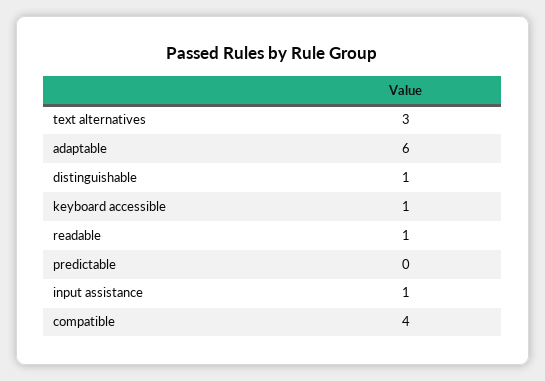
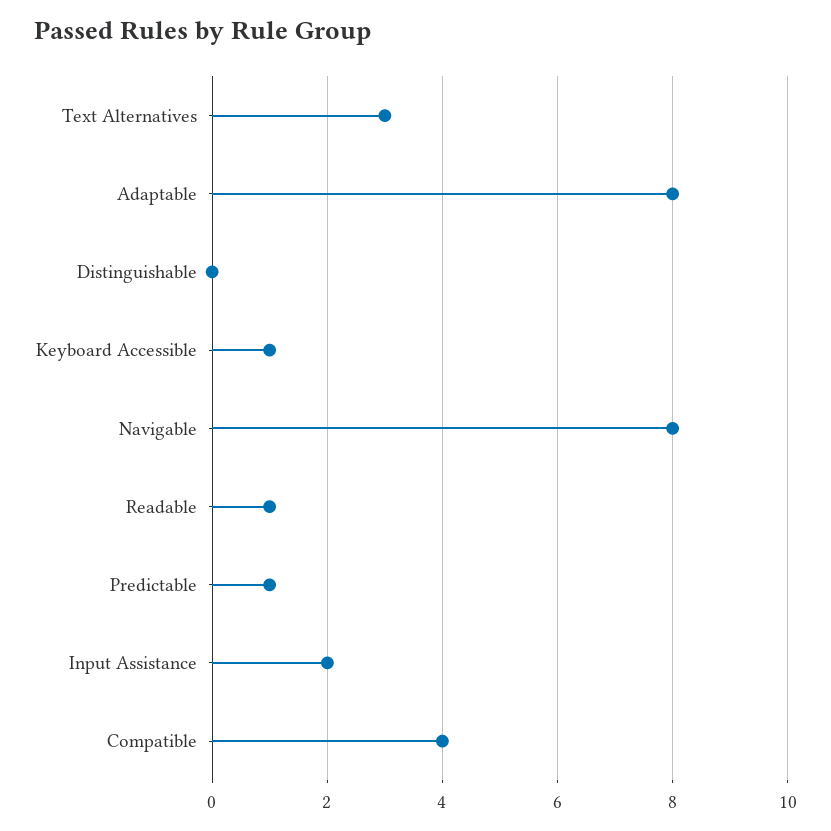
adaptable: 6 -> 8
distinguishable: 1 -> 0
predictable: 0 -> 1
input assistance: 1 -> 2
Navigable: none -> 8

